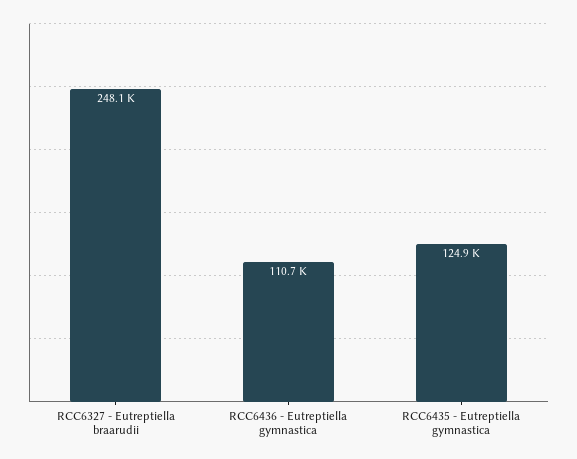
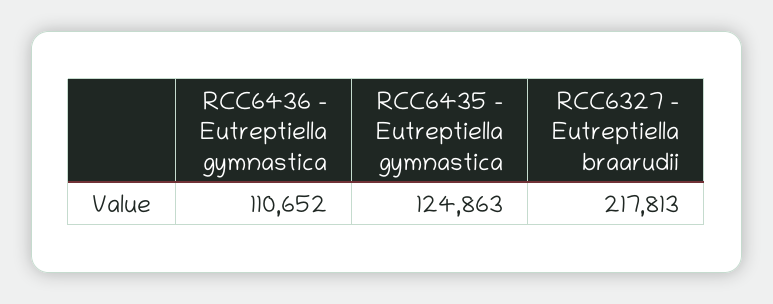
RCC6327 - Eutreptiella braarudii: 248100 -> 217813

